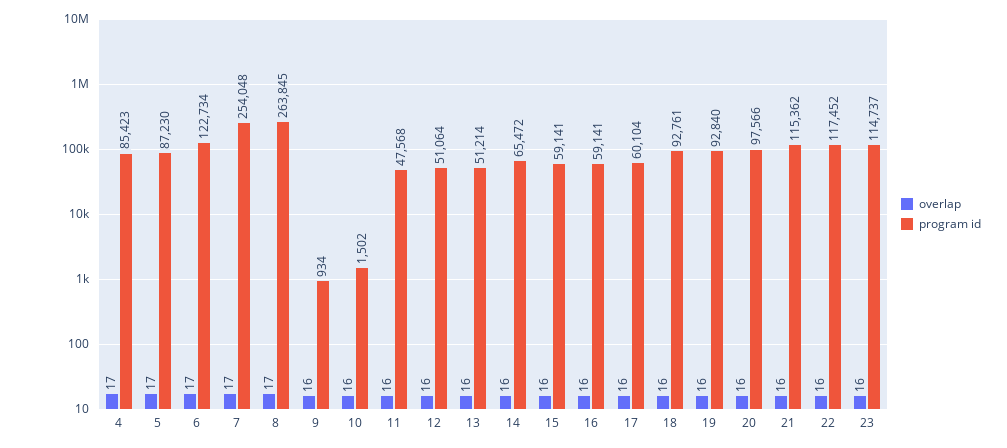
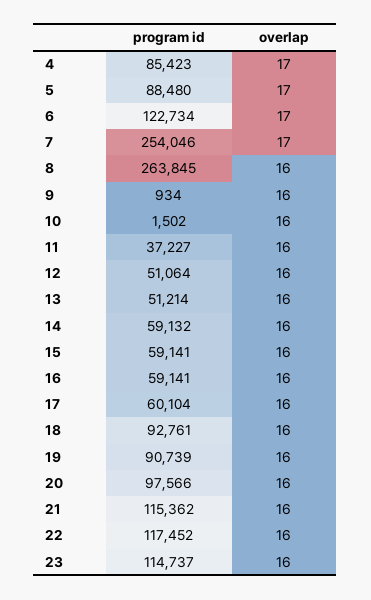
program id, 5: 87230 -> 88480
program id, 7: 254048 -> 254046
overlap, 8: 17 -> 16
program id, 11: 47568 -> 37227
program id, 14: 65472 -> 59132
program id, 19: 92840 -> 90739

